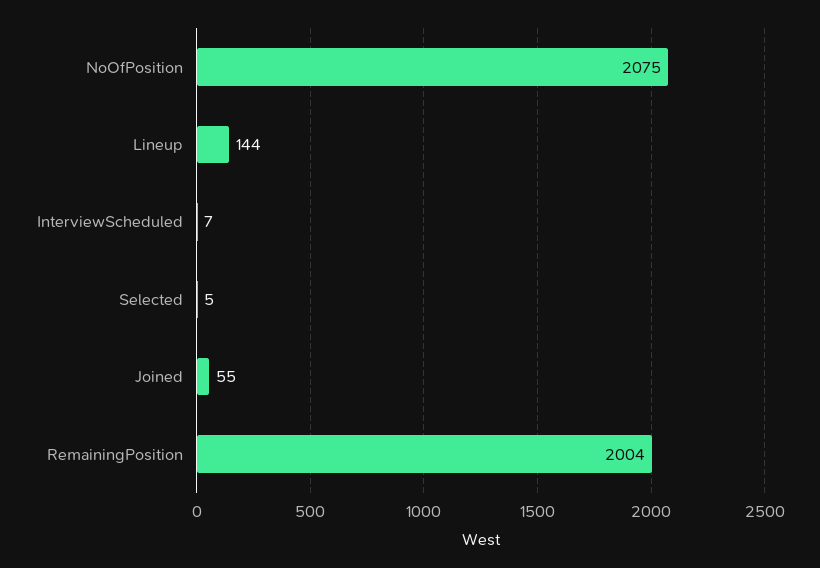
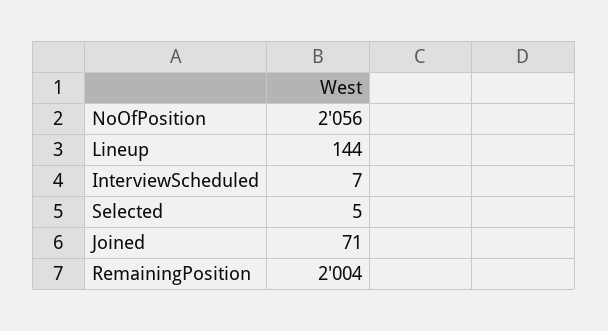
NoOfPosition: 2075 -> 2056
Joined: 55 -> 71

